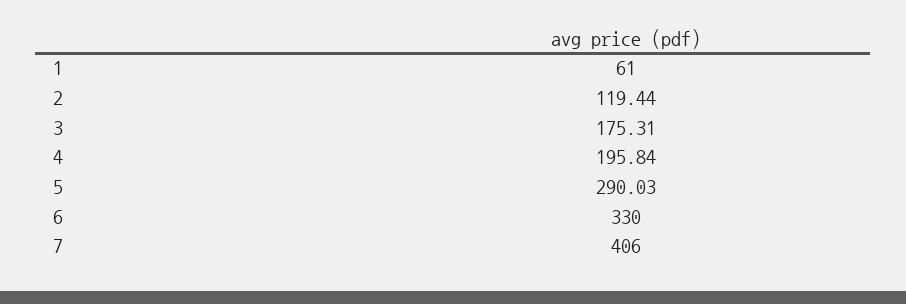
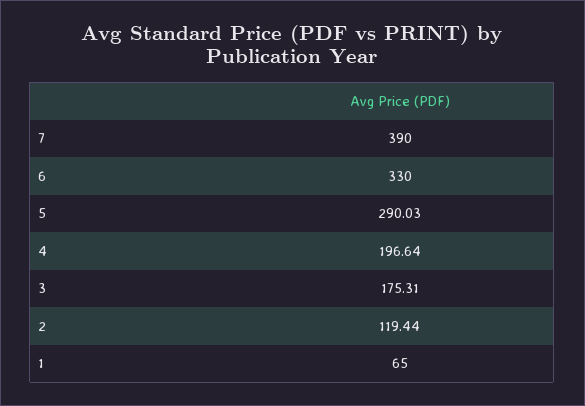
1: 61 -> 65
4: 195.84 -> 196.64
7: 406 -> 390

